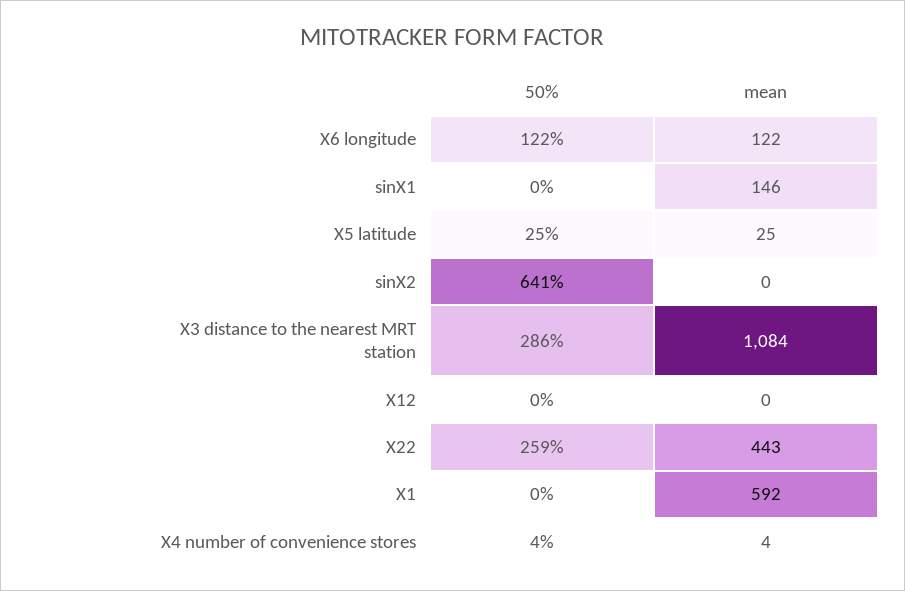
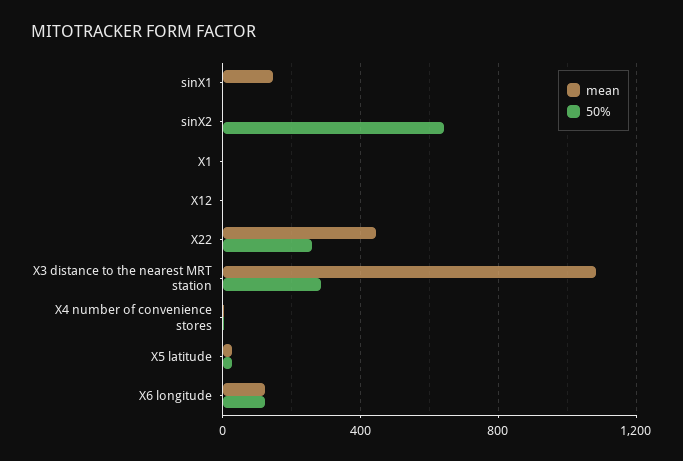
mean, X1: 592 -> 0

